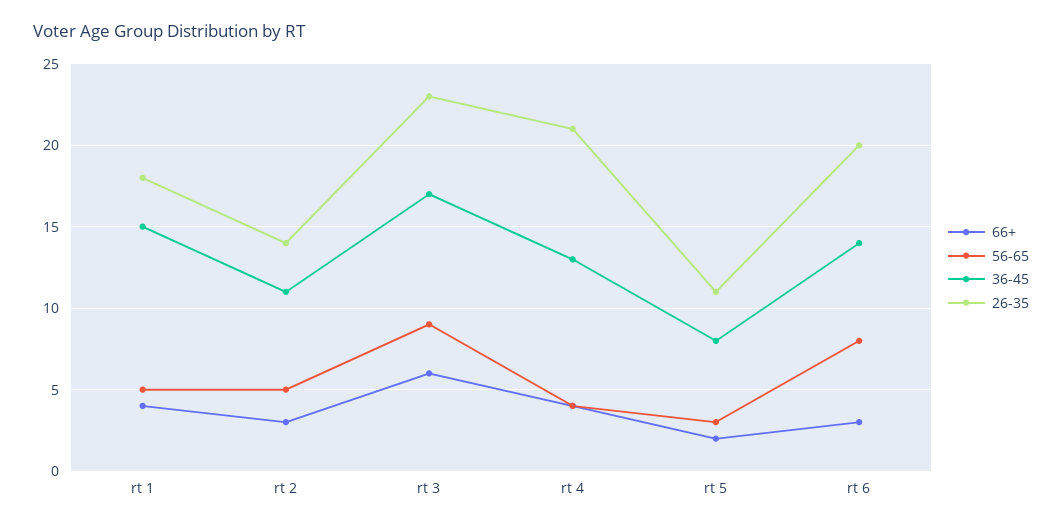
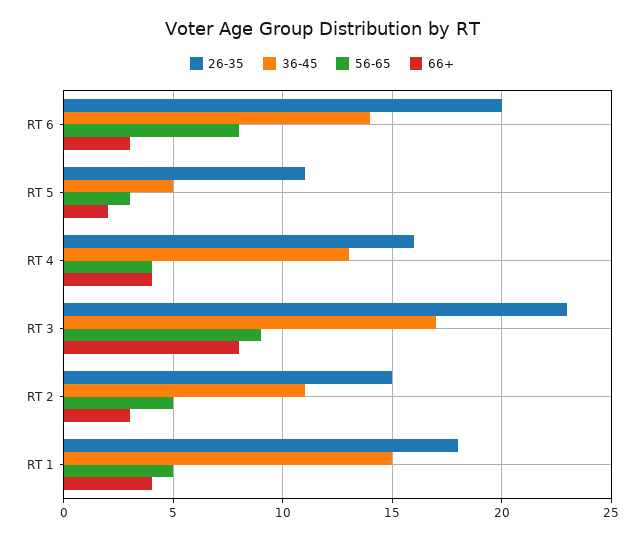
26-35, rt 2: 14 -> 15
66+, rt 3: 6 -> 8
26-35, rt 4: 21 -> 16
36-45, rt 5: 8 -> 5

